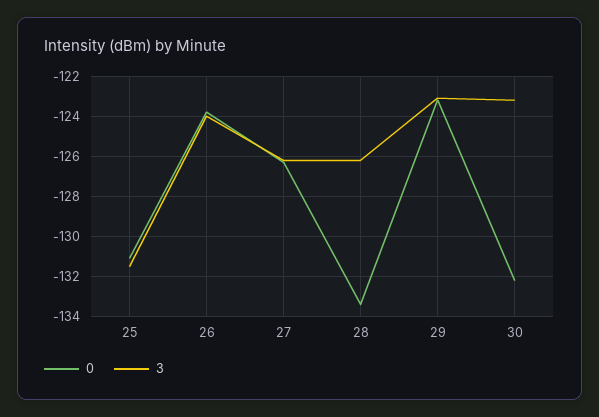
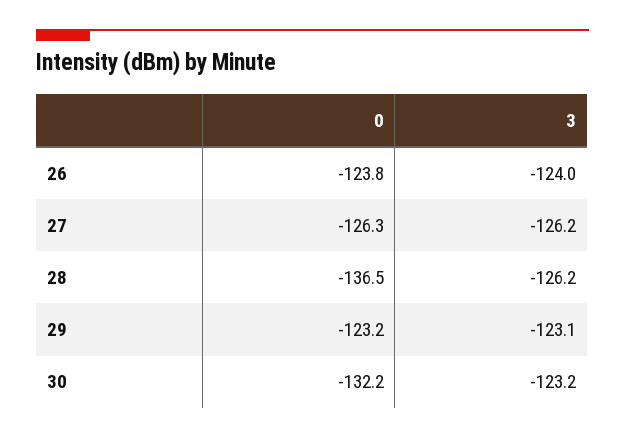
0, 25: -131 -> none
3, 25: -131.5 -> none
0, 28: -133.5 -> -136.5

